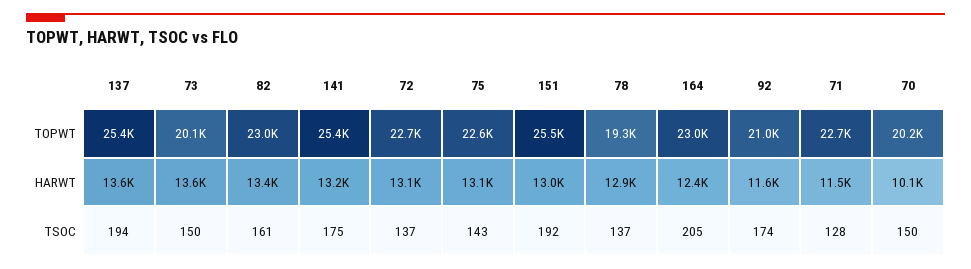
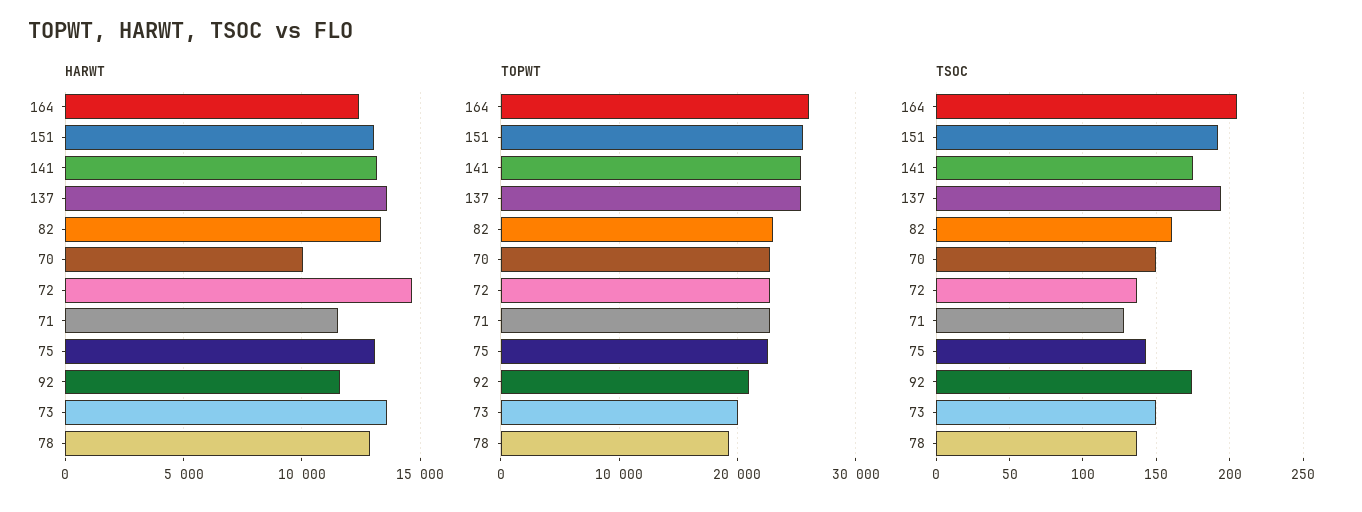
TOPWT, 164: 23000 -> 26000
TOPWT, 70: 20200 -> 23000
HARWT, 72: 13100 -> 14500

